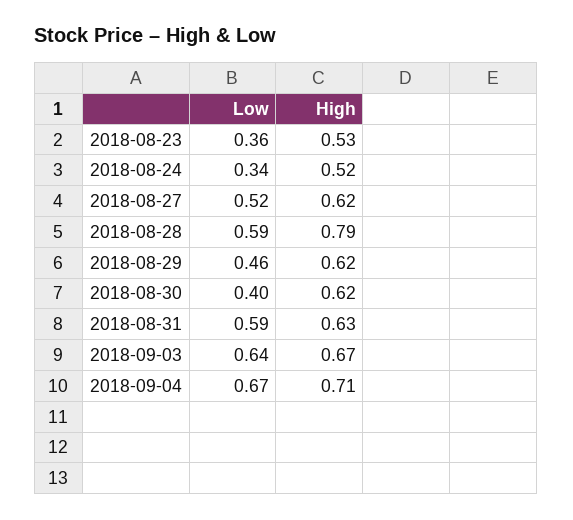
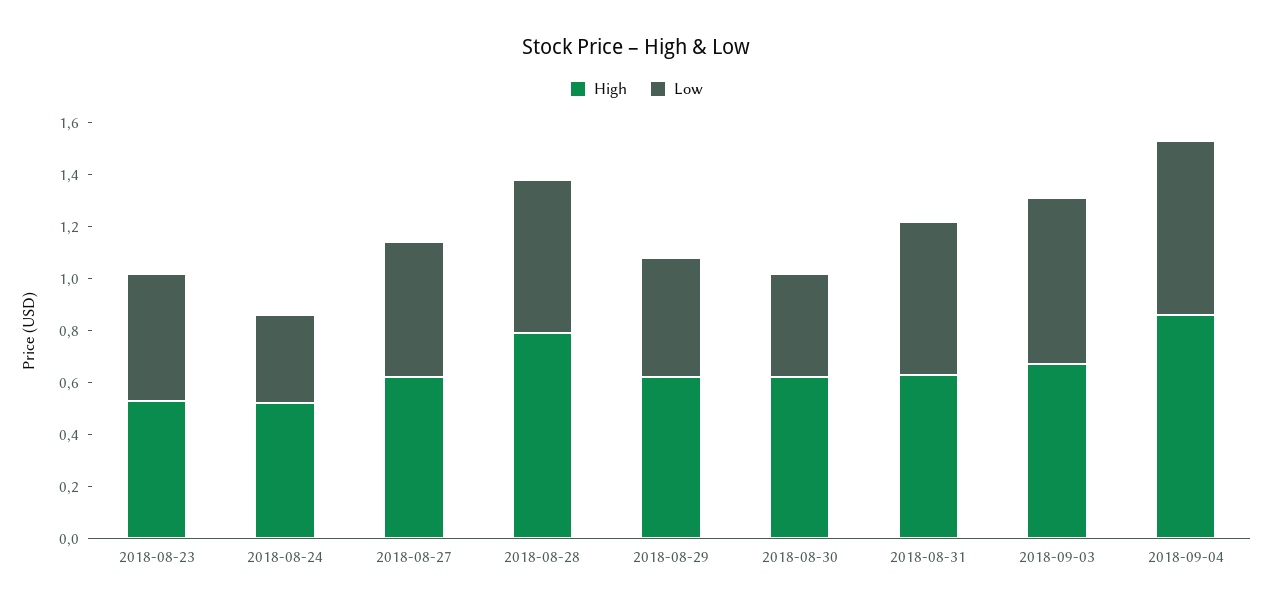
Low, 2018-08-23: 0.36 -> 0.5
High, 2018-09-04: 0.71 -> 0.85

